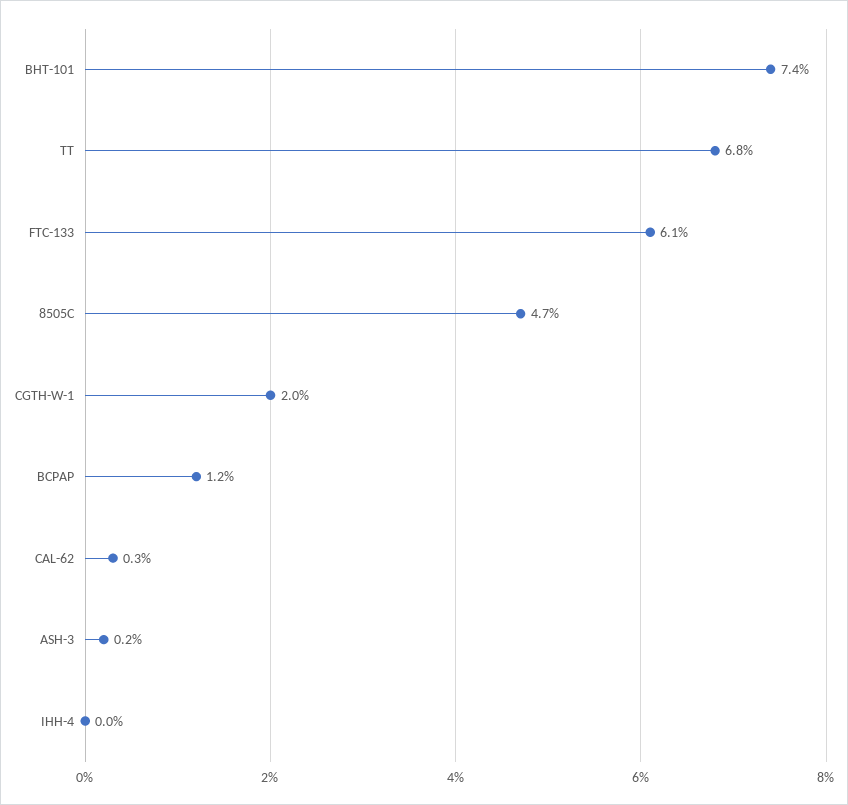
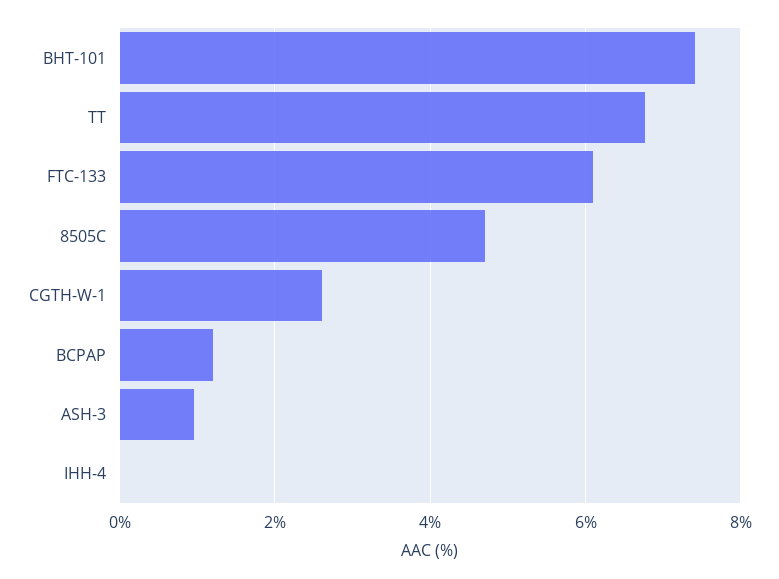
CGTH-W-1: 2 -> 2.6
CAL-62: 0.3 -> none
ASH-3: 0.2 -> 1

